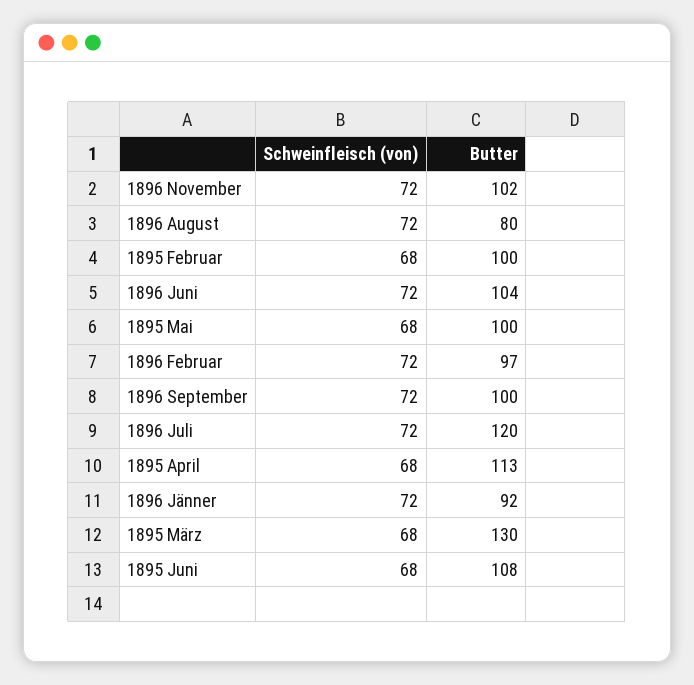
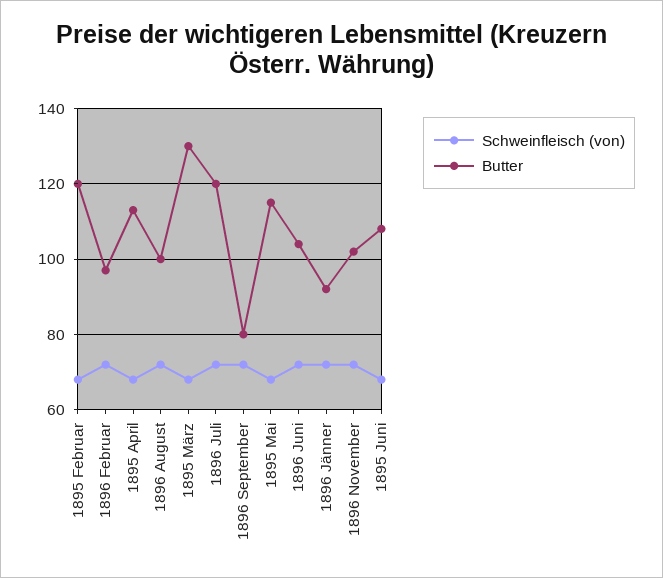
Butter, 1896 August: 80 -> 100
Butter, 1895 Februar: 100 -> 120
Butter, 1895 Mai: 100 -> 115
Butter, 1896 September: 100 -> 80

